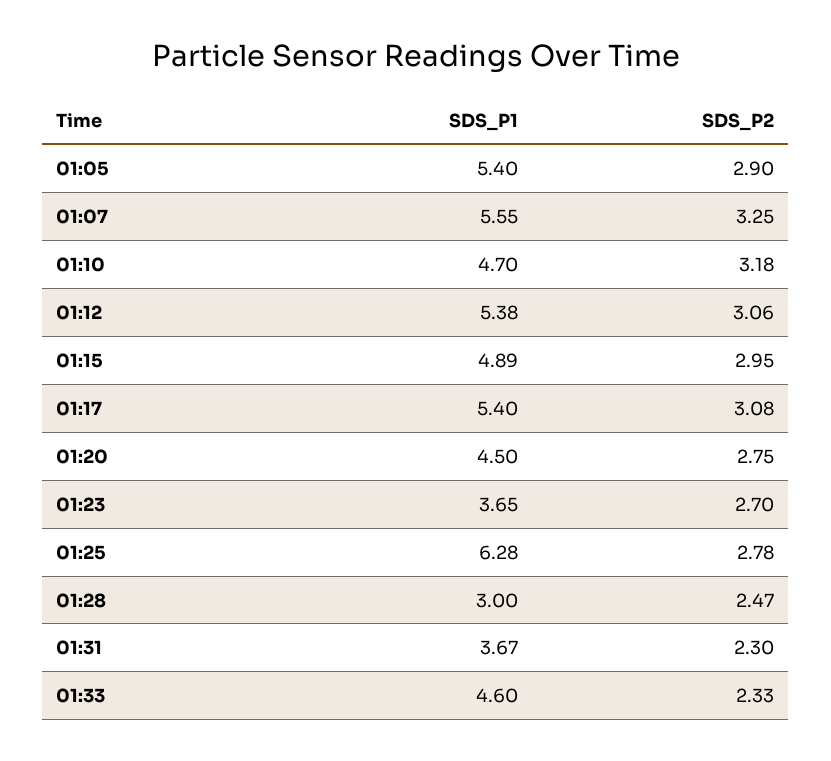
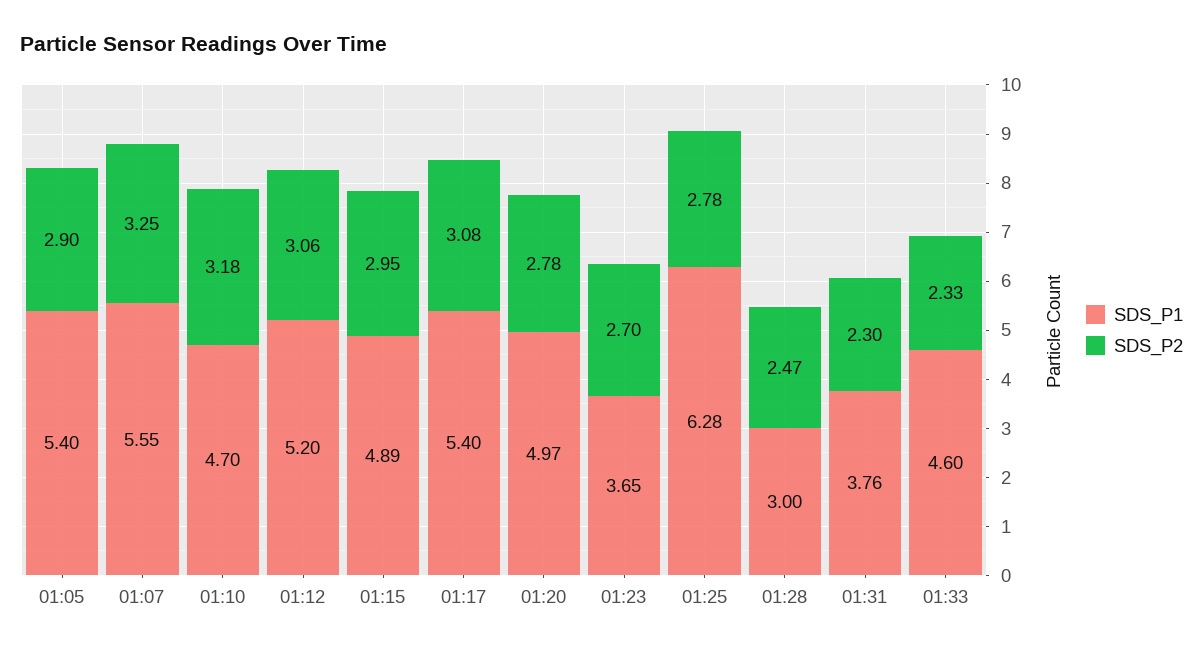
SDS_P1, 01:12: 5.38 -> 5.2
SDS_P1, 01:20: 4.5 -> 4.97
SDS_P2, 01:20: 2.75 -> 2.78
SDS_P1, 01:31: 3.67 -> 3.76

